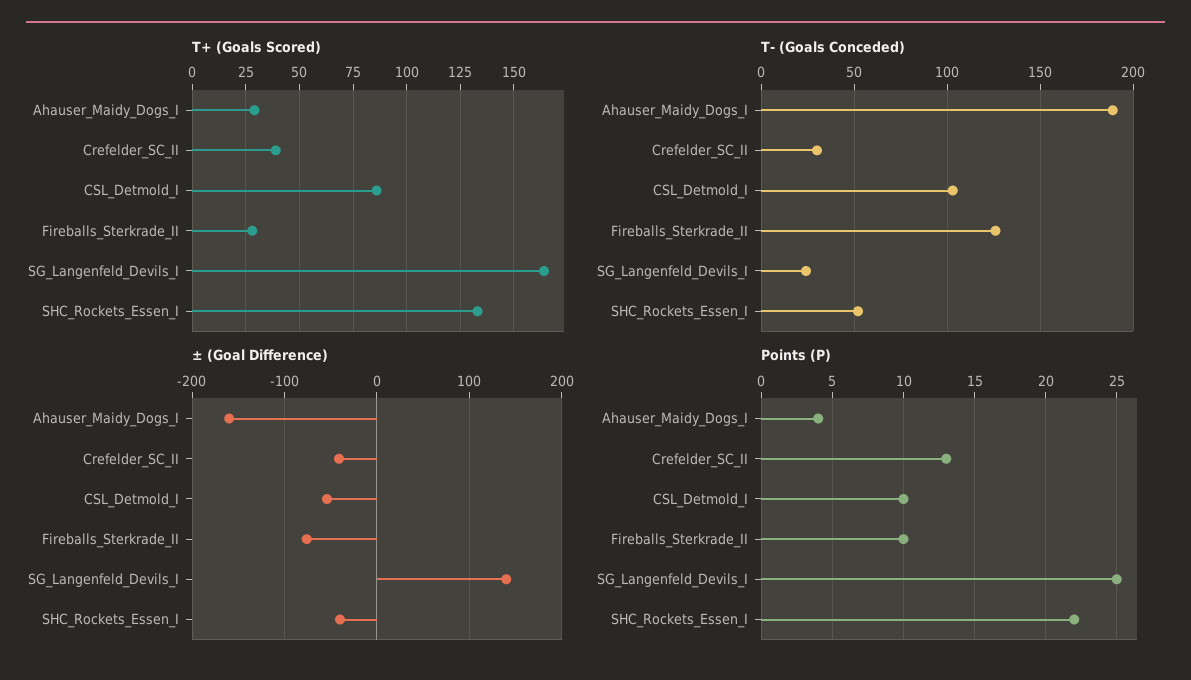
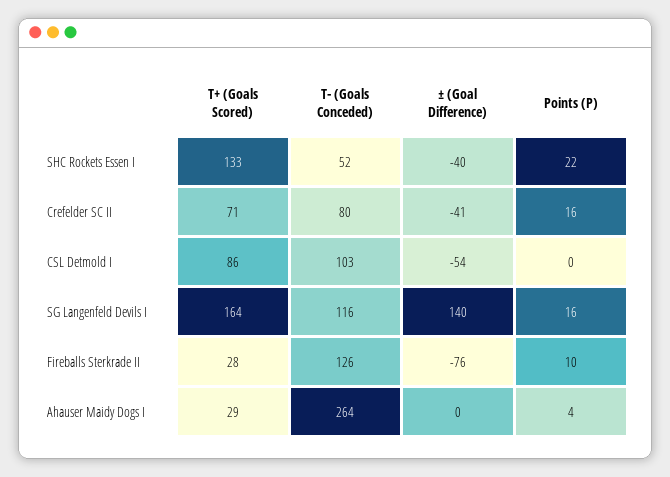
T+ (Goals Scored), Crefelder_SC_II: 40 -> 71
T- (Goals Conceded), Ahauser_Maidy_Dogs_I: 190 -> 264
T- (Goals Conceded), Crefelder_SC_II: 30 -> 80
T- (Goals Conceded), SG_Langenfeld_Devils_I: 25 -> 116
± (Goal Difference), Ahauser_Maidy_Dogs_I: -160 -> 0
Points (P), Crefelder_SC_II: 13 -> 16
Points (P), CSL_Detmold_I: 10 -> 0
Points (P), SG_Langenfeld_Devils_I: 25 -> 16

